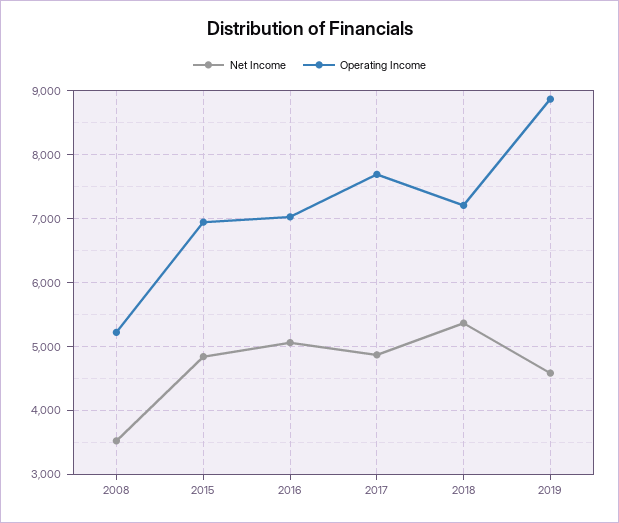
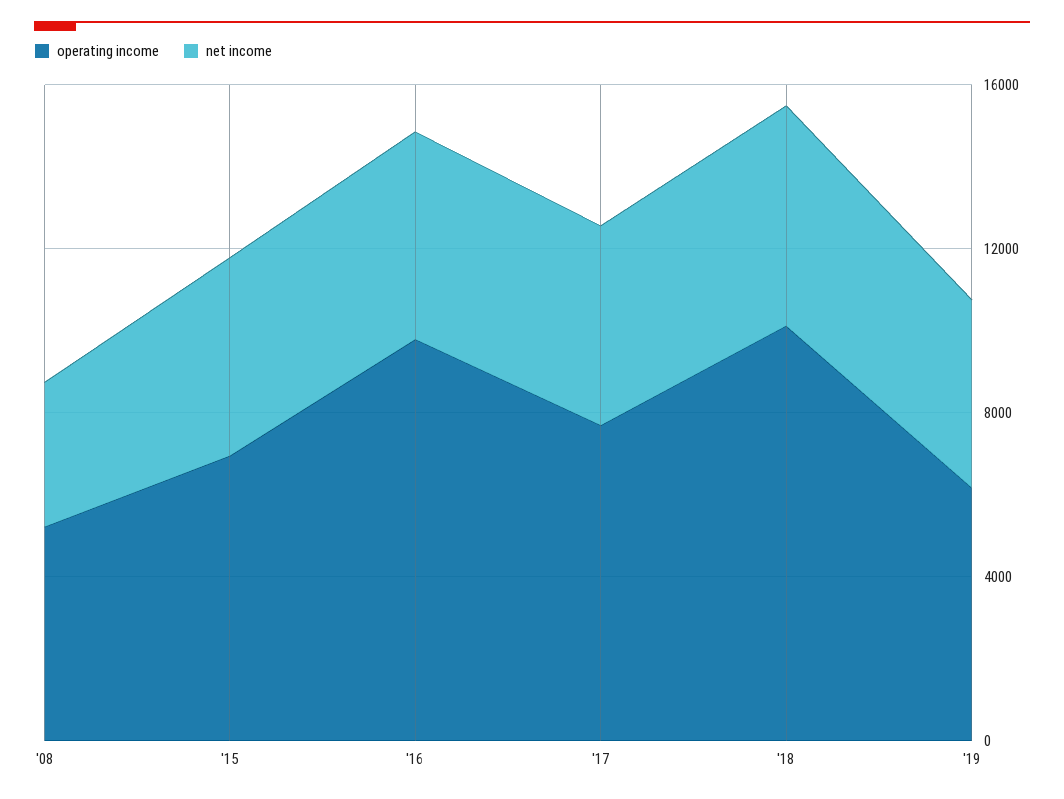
Operating Income, 2016: 7000 -> 10000
Operating Income, 2018: 7200 -> 10000
Operating Income, 2019: 8900 -> 6000

